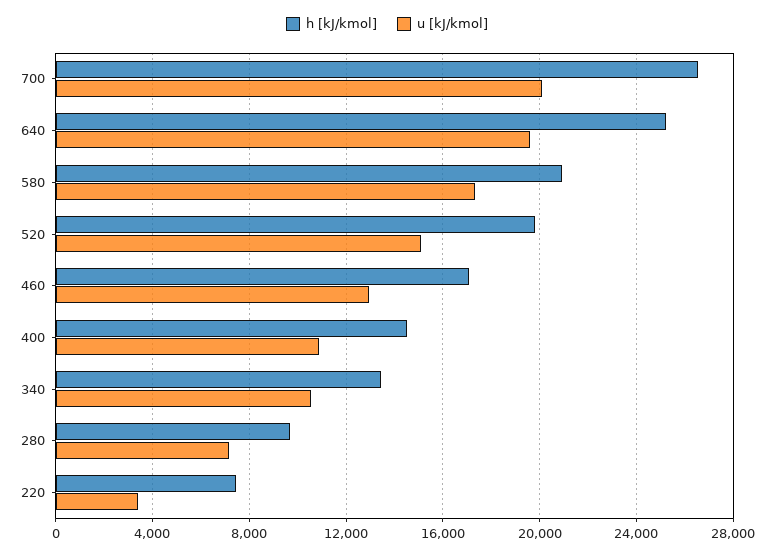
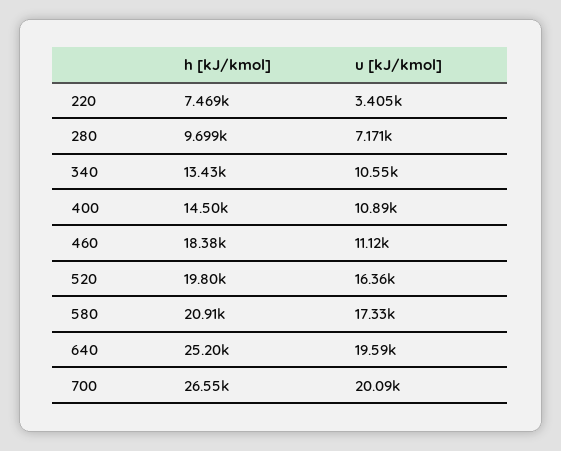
u [kJ/kmol], 520: 15000 -> 16360
h [kJ/kmol], 460: 17000 -> 18380
u [kJ/kmol], 460: 13000 -> 11120

